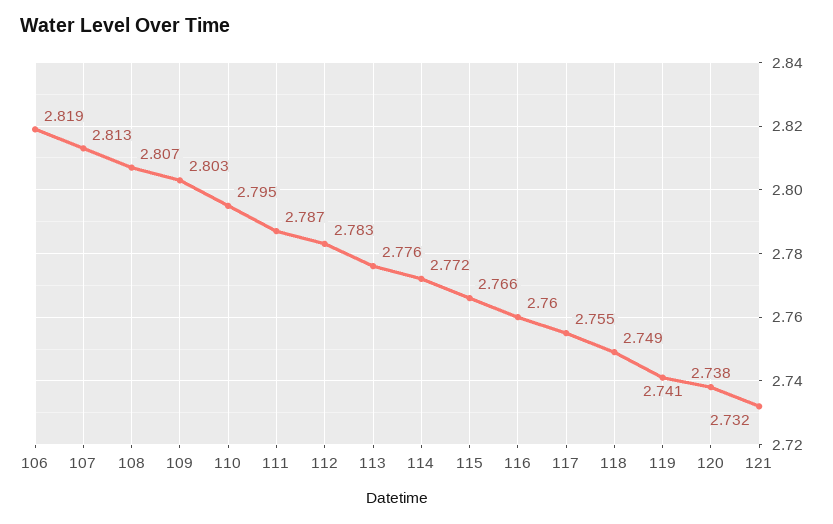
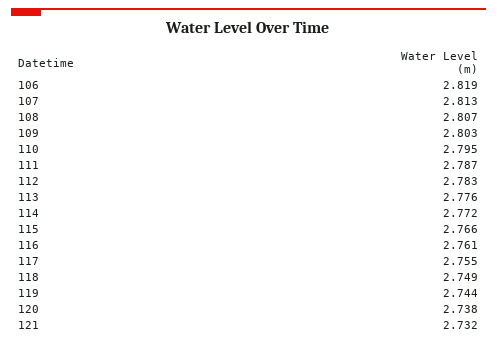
116: 2.76 -> 2.761
119: 2.741 -> 2.744

